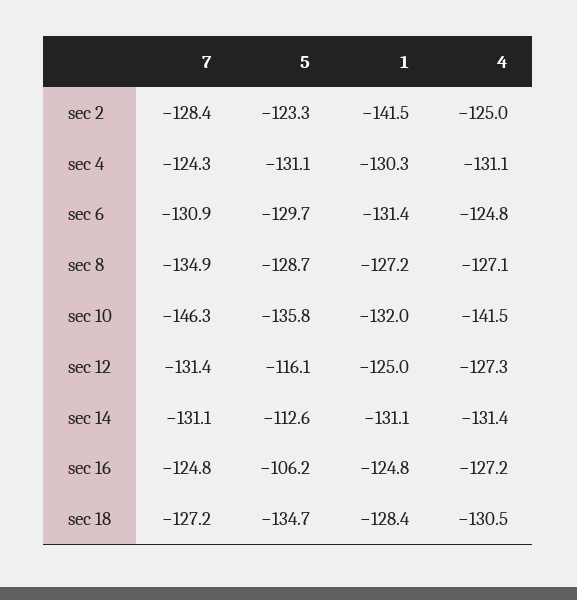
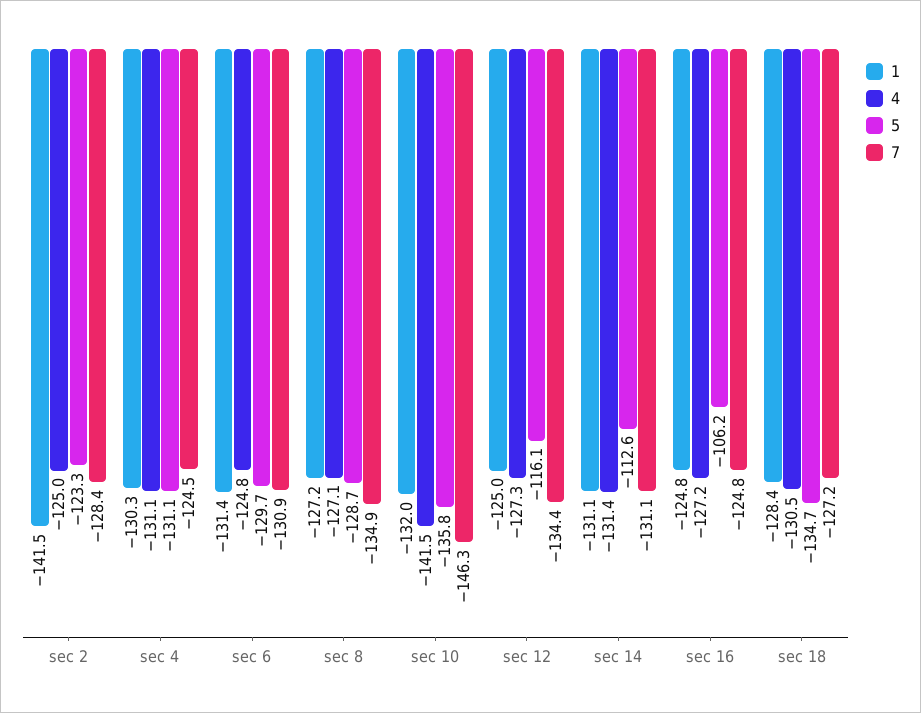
7, sec 4: -124.3 -> -124.5
7, sec 12: -131.4 -> -134.4

